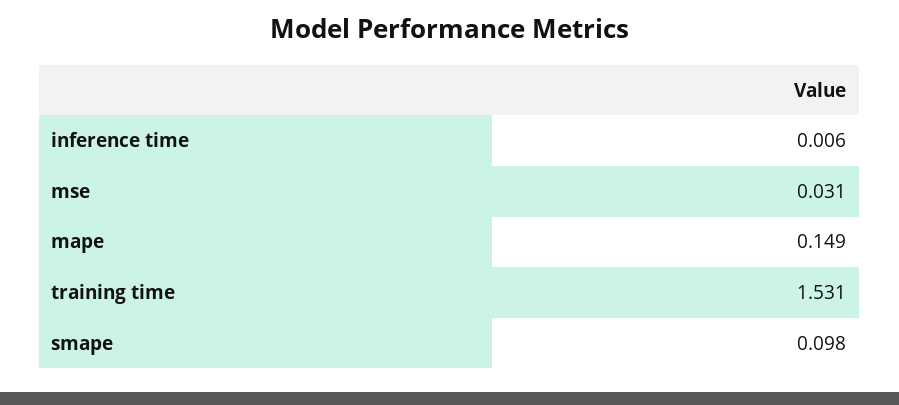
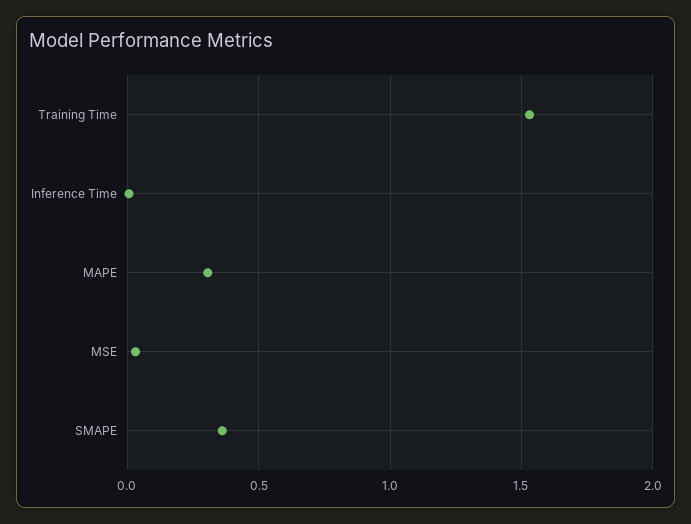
mape: 0.149 -> 0.3
smape: 0.098 -> 0.35

